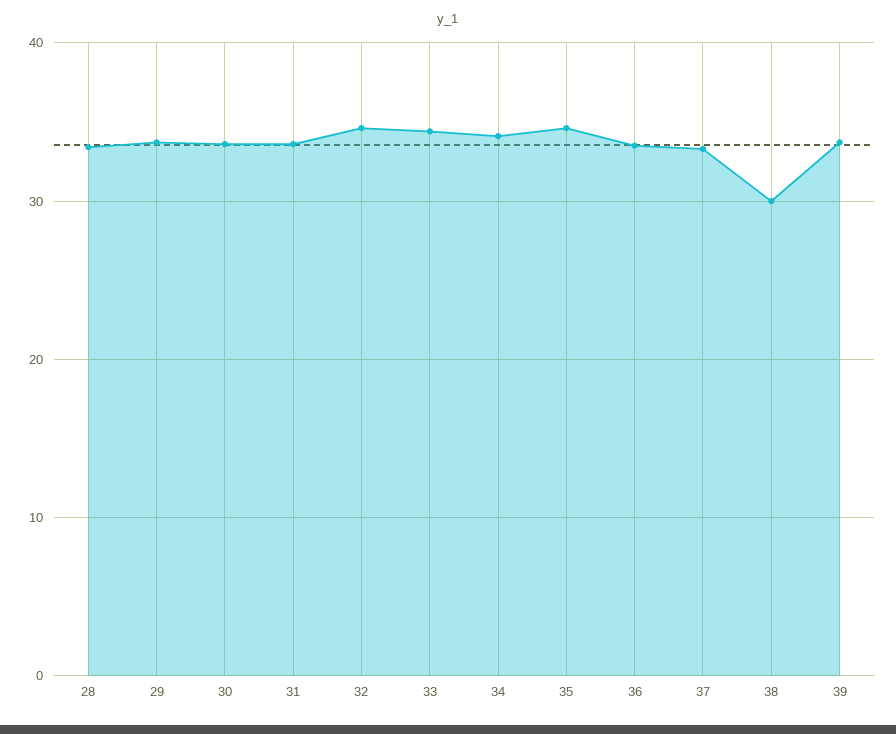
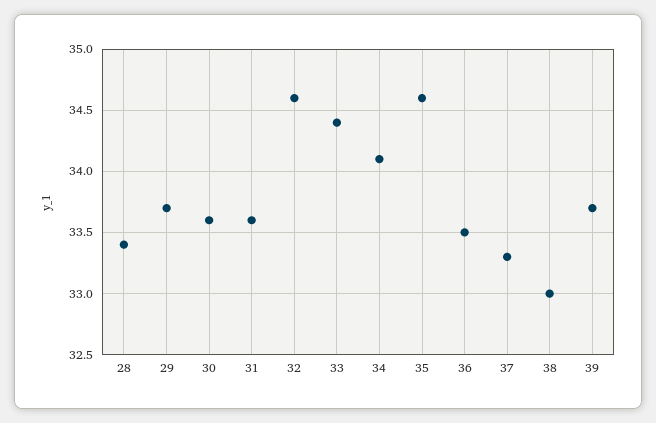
38: 30 -> 33

